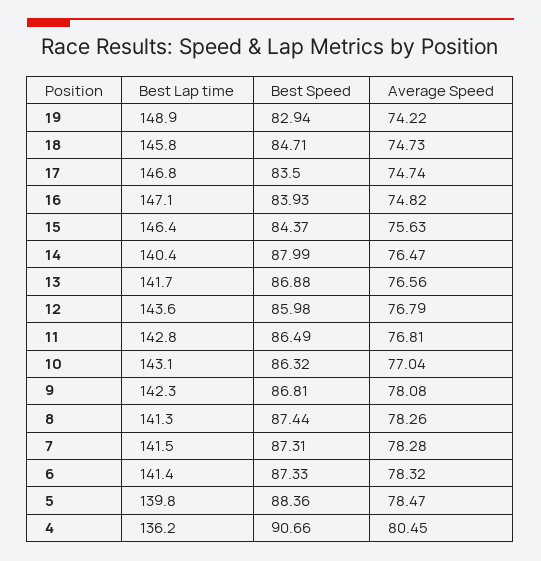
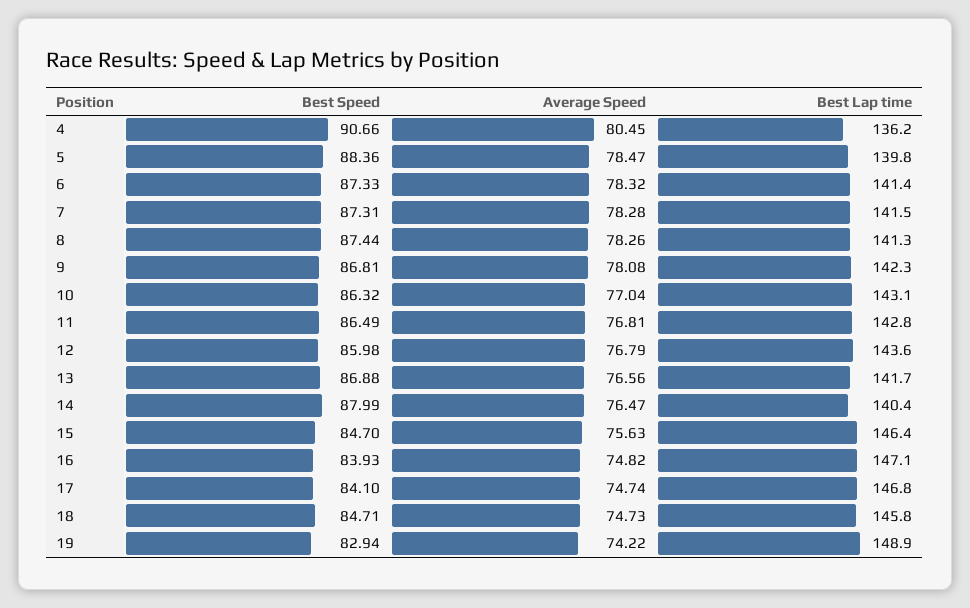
Best Speed, 17: 83.5 -> 84.1
Best Speed, 15: 84.37 -> 84.7

